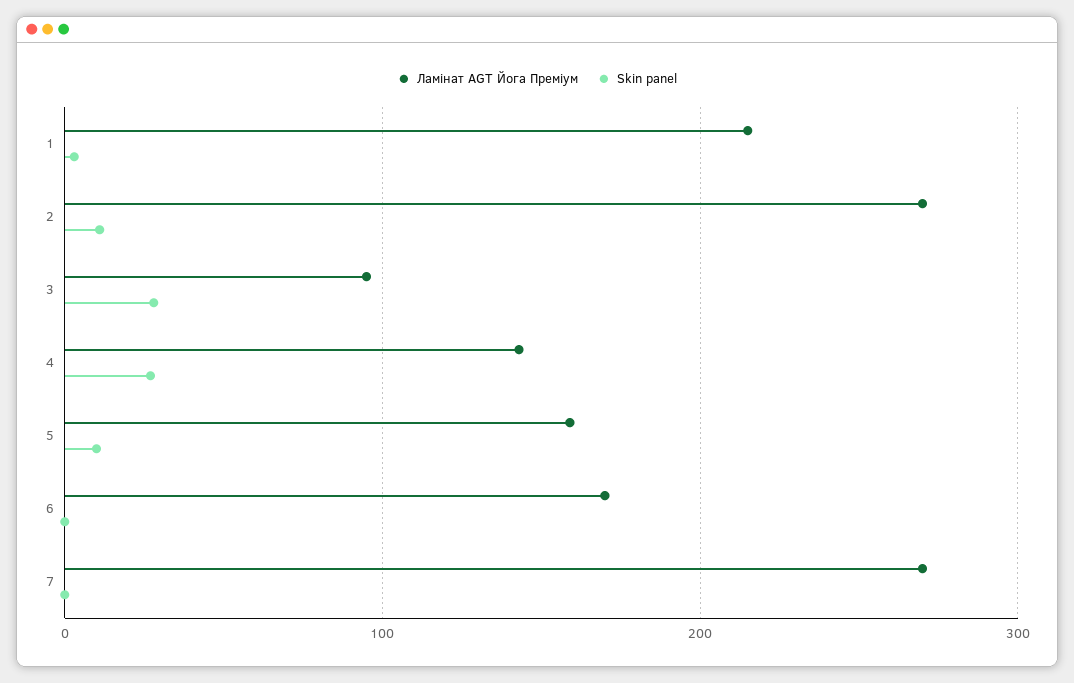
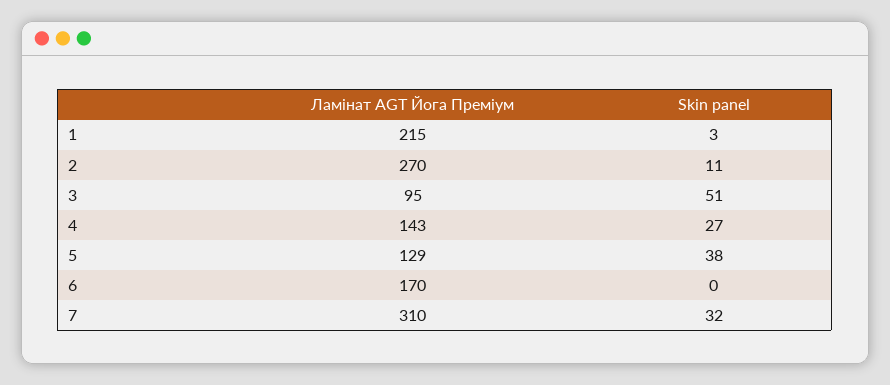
Skin panel, 3: 30 -> 51
Ламінат AGT Йога Преміум, 5: 160 -> 129
Skin panel, 5: 10 -> 38
Ламінат AGT Йога Преміум, 7: 270 -> 310
Skin panel, 7: 0 -> 32

